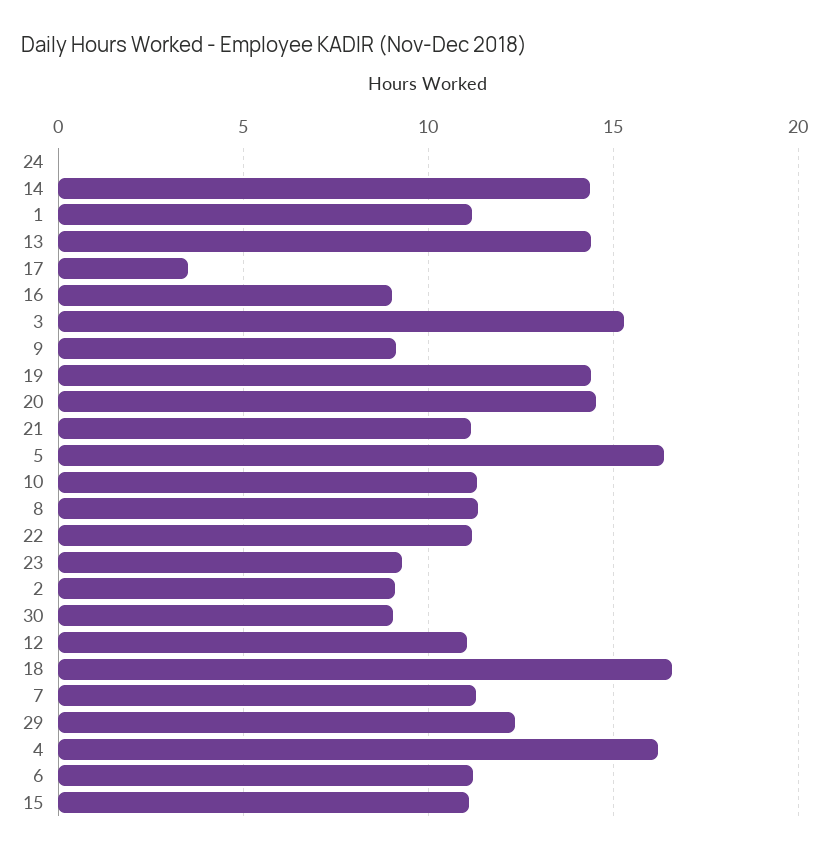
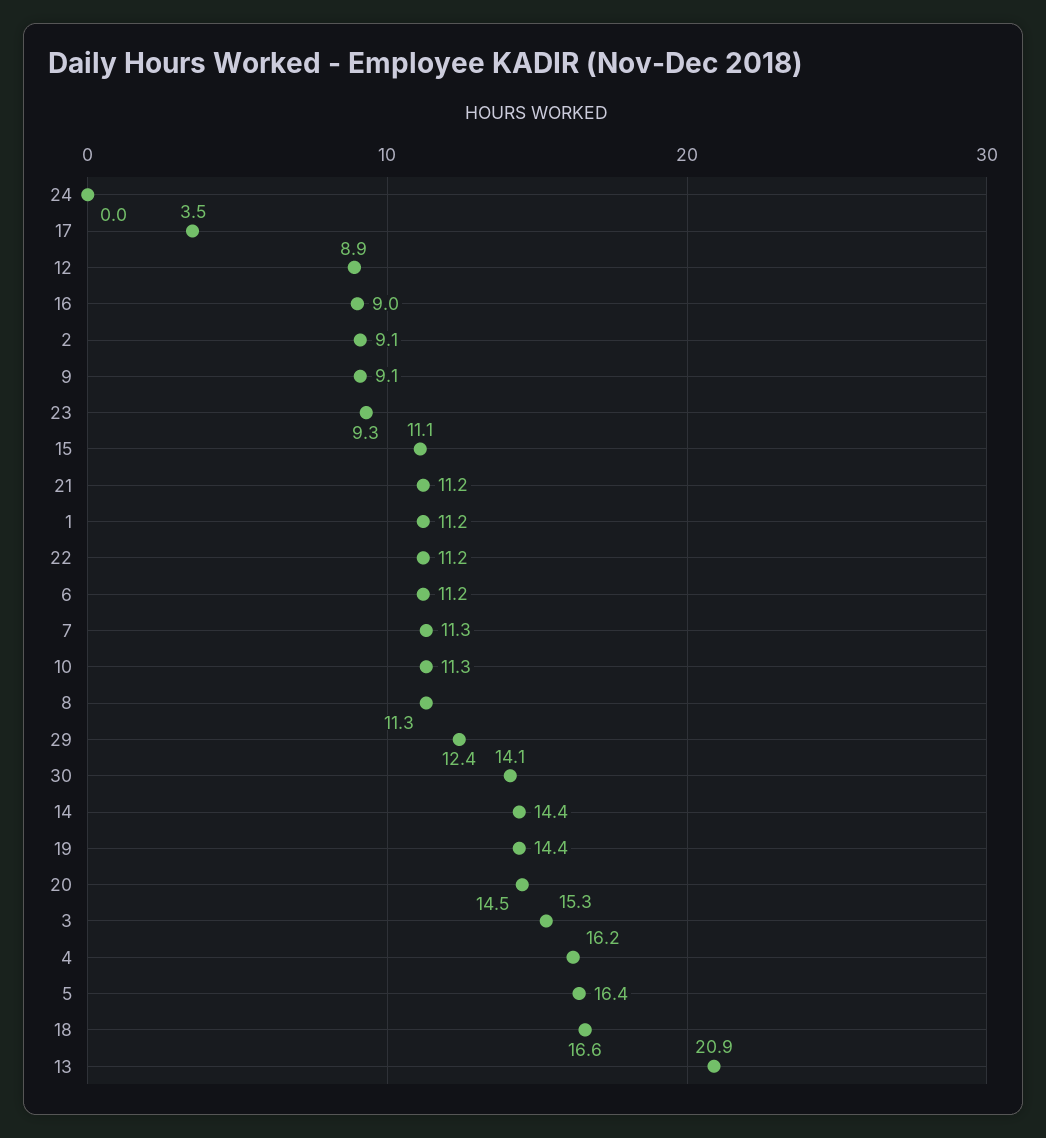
13: 14.5 -> 20.9
30: 9 -> 14.1
12: 11 -> 8.9

